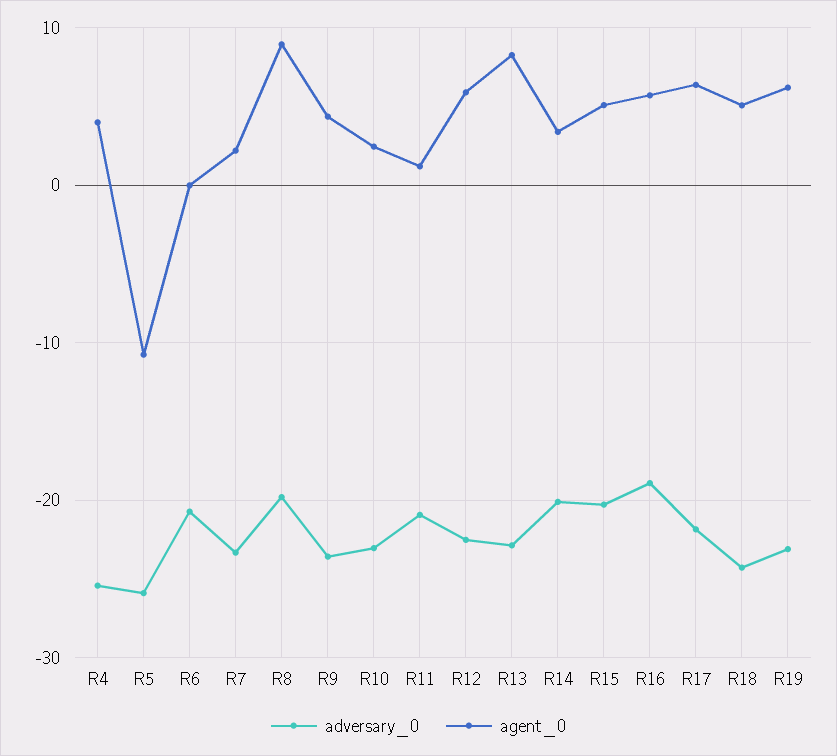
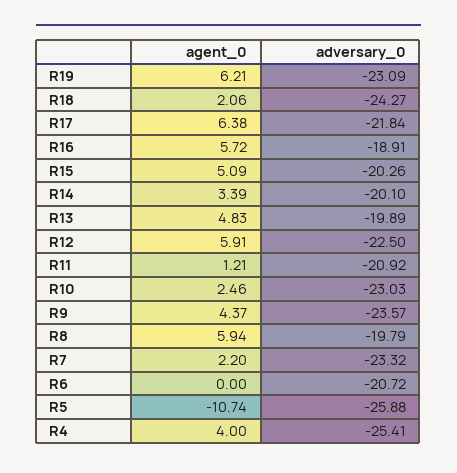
agent_0, R8: 9 -> 5.94
adversary_0, R13: -23 -> -19.89
agent_0, R13: 8 -> 4.83
agent_0, R18: 5 -> 2.06

